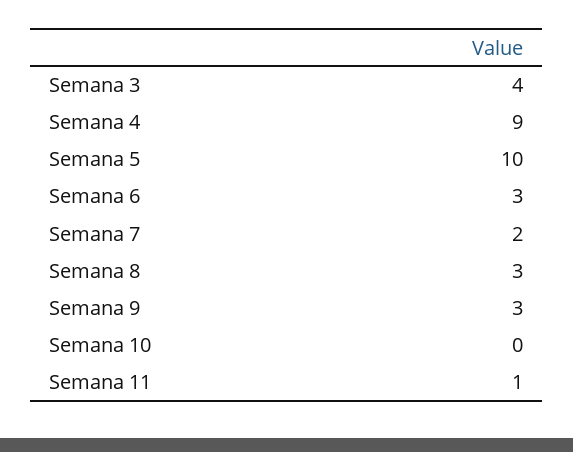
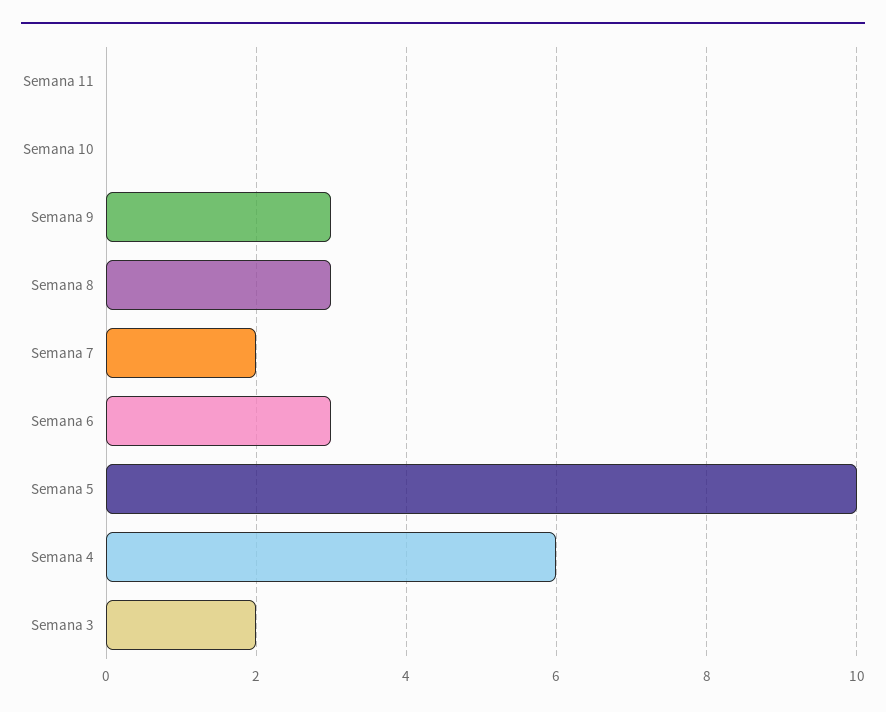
Semana 3: 4 -> 2
Semana 4: 9 -> 6
Semana 11: 1 -> 0

